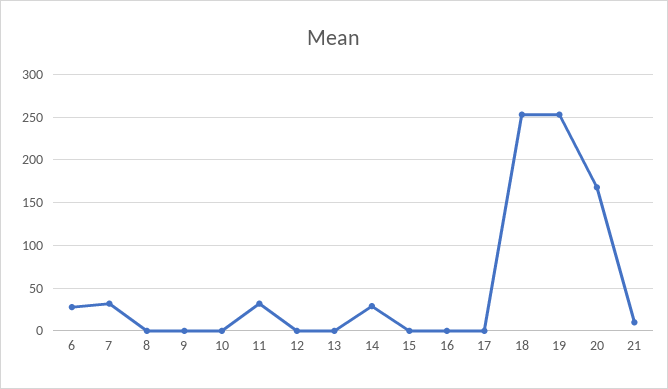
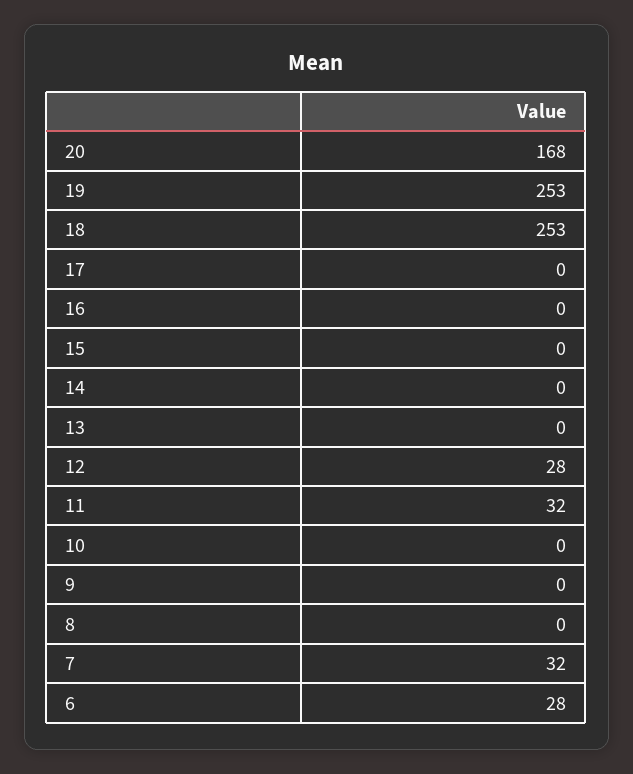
12: 0 -> 28
14: 30 -> 0
21: 10 -> none

